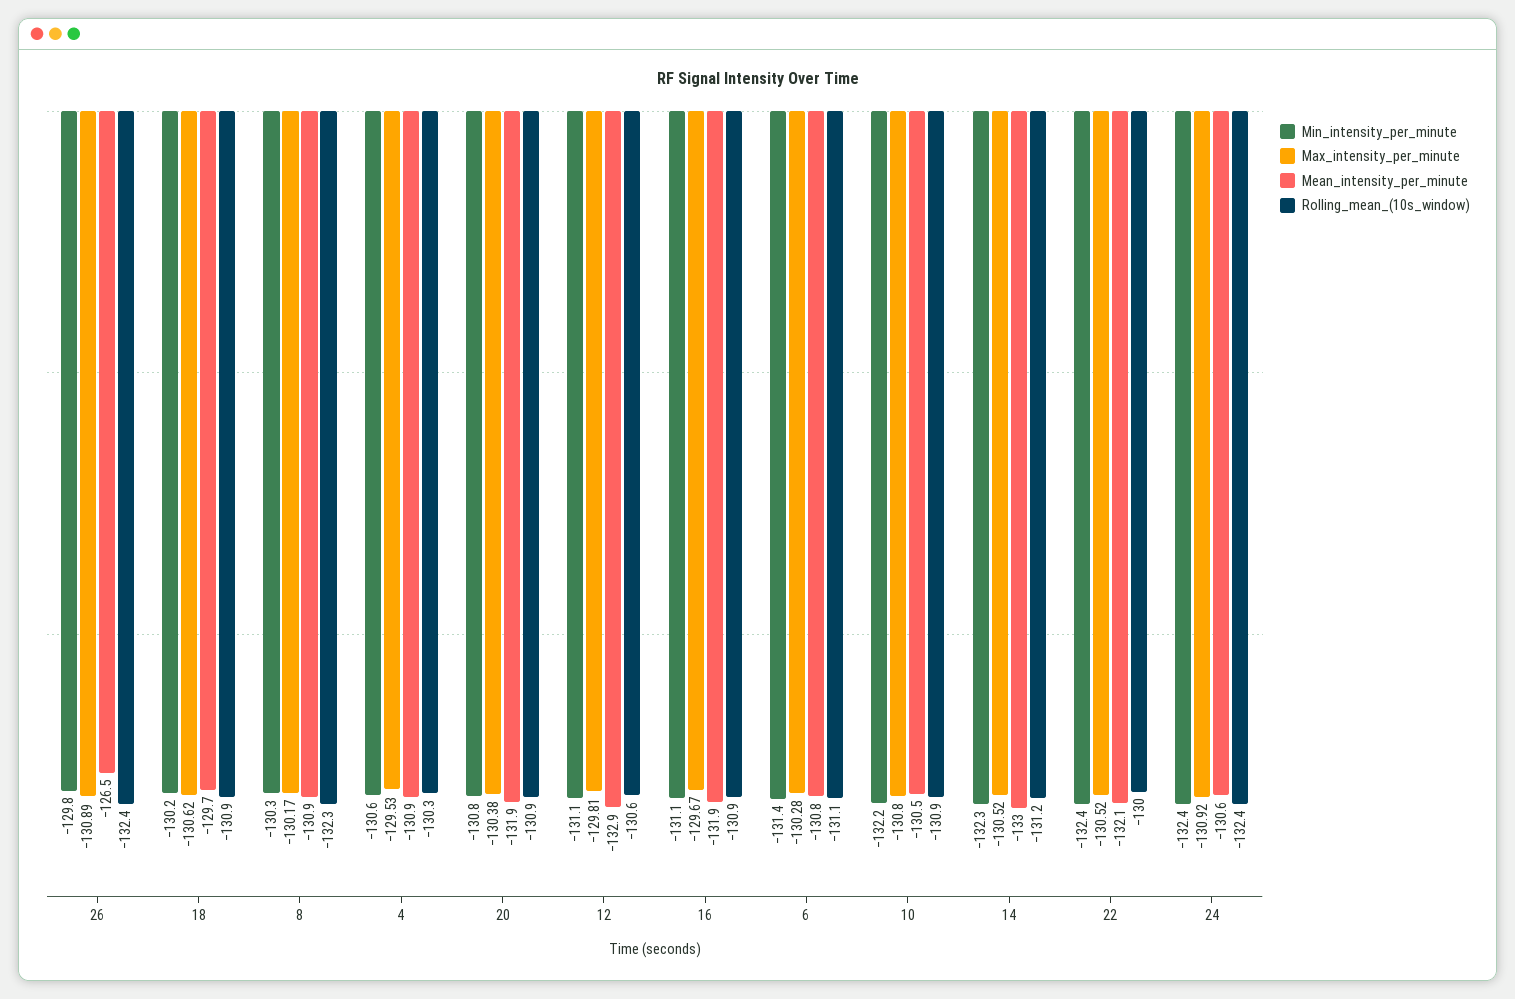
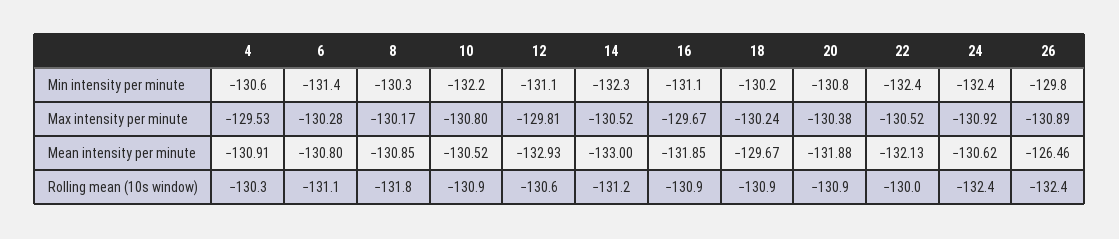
Max_intensity_per_minute, 18: -130.62 -> -130.24
Rolling_mean_(10s_window), 8: -132.3 -> -131.8

